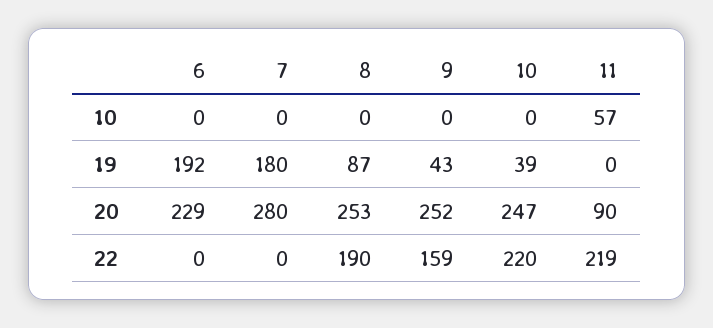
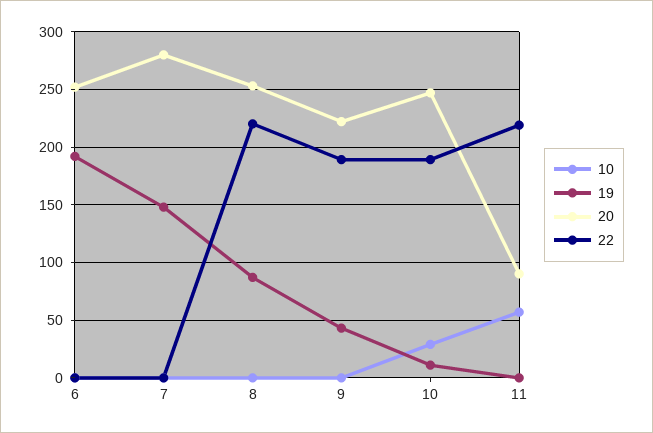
10, 10: 0 -> 30
19, 7: 180 -> 150
19, 10: 39 -> 10
20, 6: 229 -> 250
20, 9: 252 -> 220
22, 8: 190 -> 220
22, 9: 159 -> 190
22, 10: 220 -> 190

